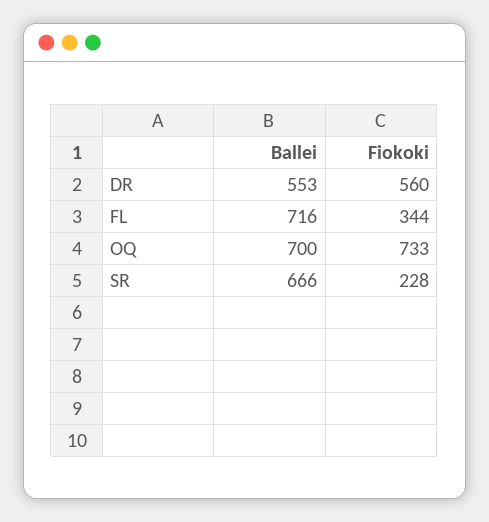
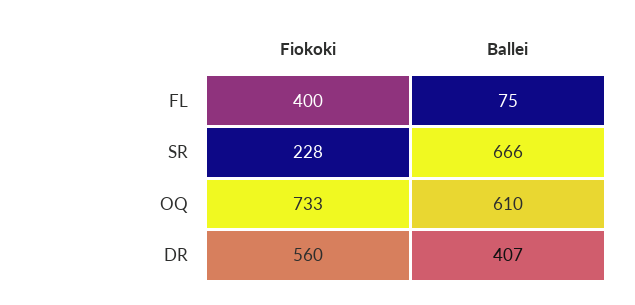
Ballei, DR: 553 -> 407
Ballei, FL: 716 -> 75
Fiokoki, FL: 344 -> 400
Ballei, OQ: 700 -> 610

